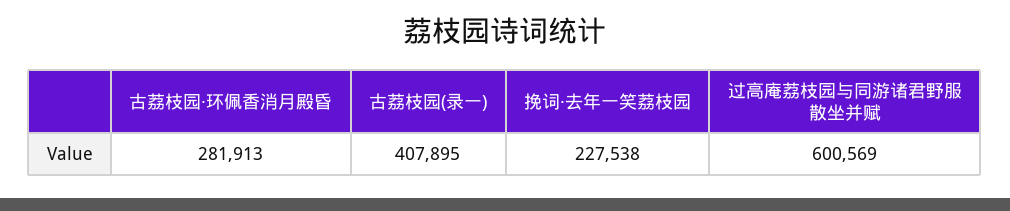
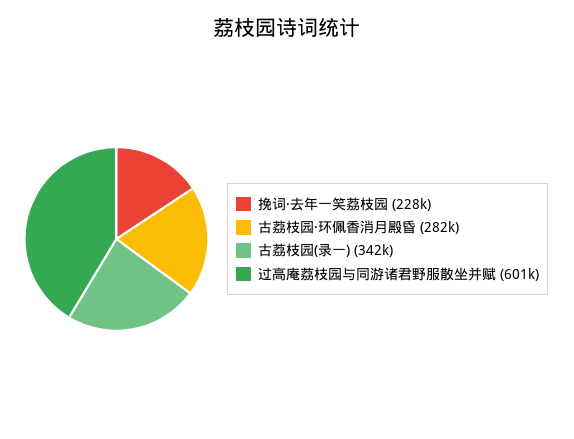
古荔枝园(录一): 407895 -> 342000

